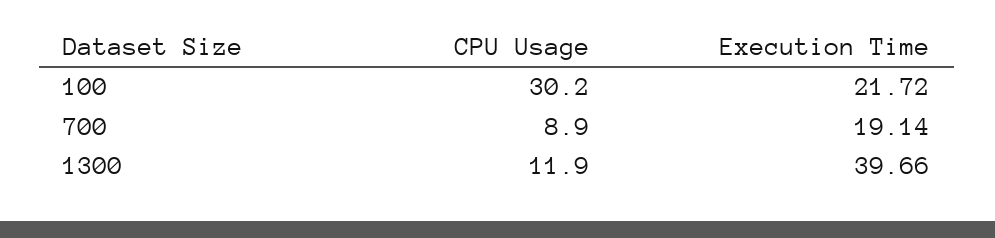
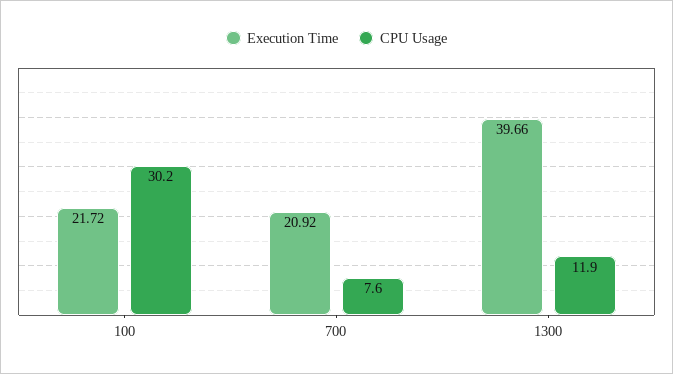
CPU Usage, 700: 8.9 -> 7.6
Execution Time, 700: 19.14 -> 20.92

